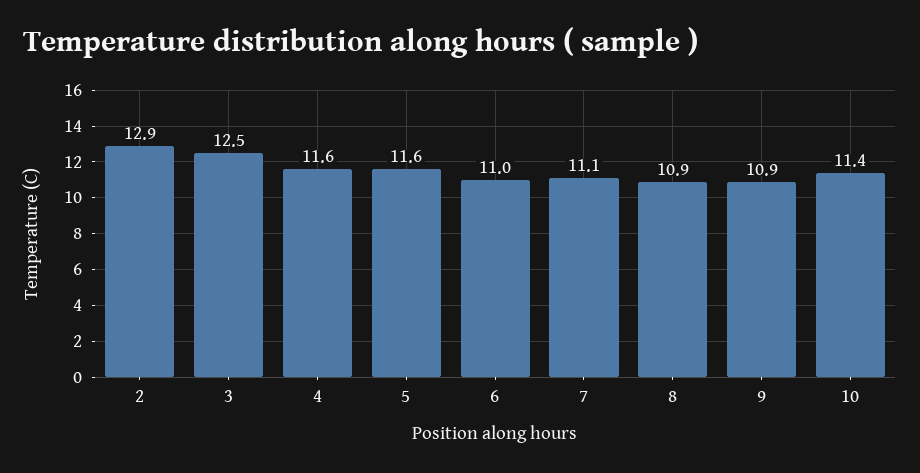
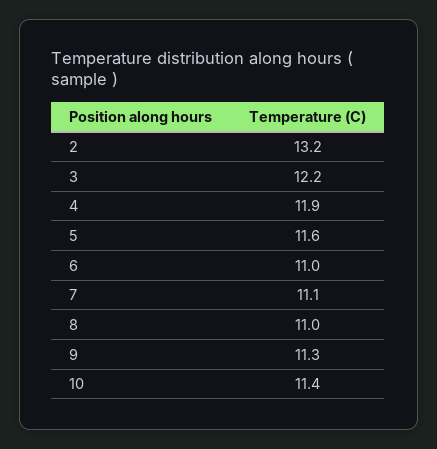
2: 12.9 -> 13.2
3: 12.5 -> 12.2
4: 11.6 -> 11.9
8: 10.9 -> 11
9: 10.9 -> 11.3

